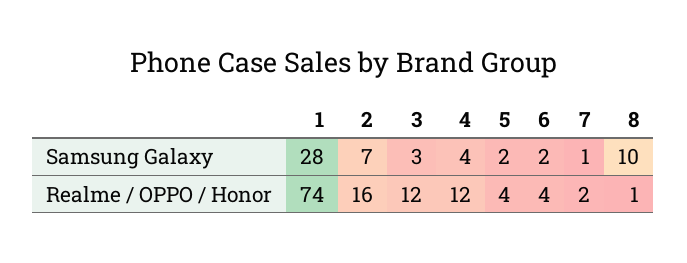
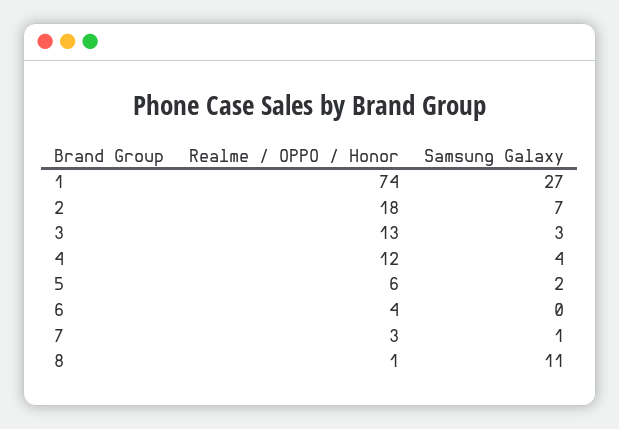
1, Samsung Galaxy: 28 -> 27
6, Samsung Galaxy: 2 -> 0
8, Samsung Galaxy: 10 -> 11
2, Realme / OPPO / Honor: 16 -> 18
3, Realme / OPPO / Honor: 12 -> 13
5, Realme / OPPO / Honor: 4 -> 6
7, Realme / OPPO / Honor: 2 -> 3

